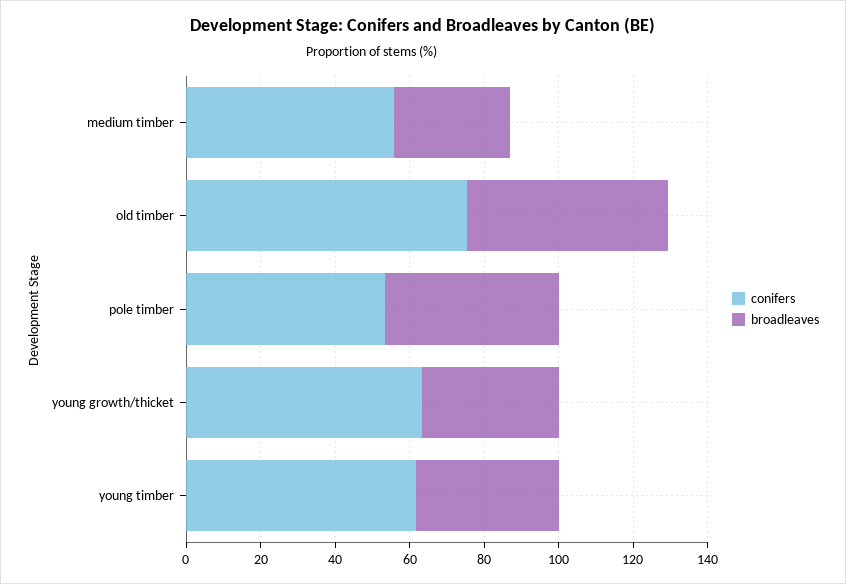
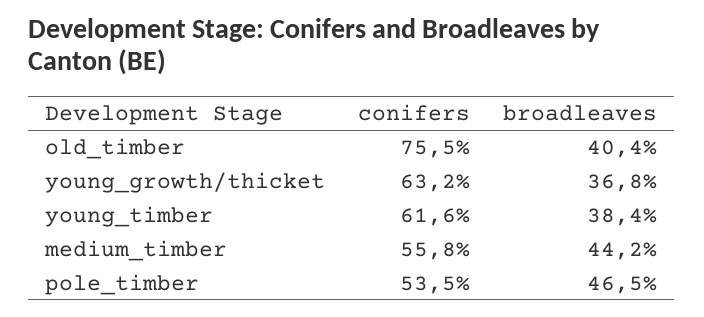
broadleaves, medium timber: 30 -> 44.2
broadleaves, old timber: 55 -> 40.4

